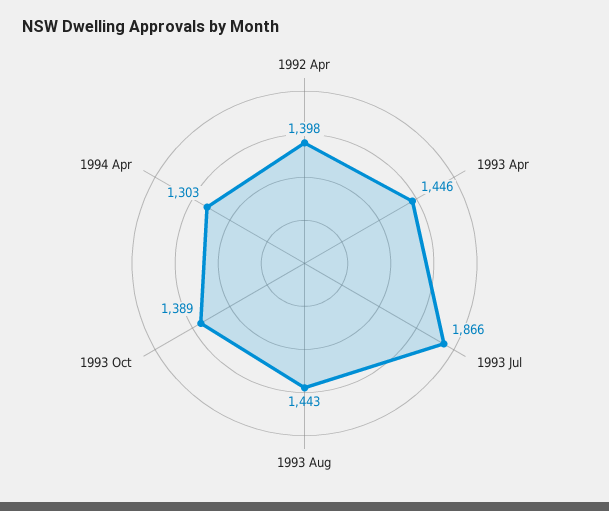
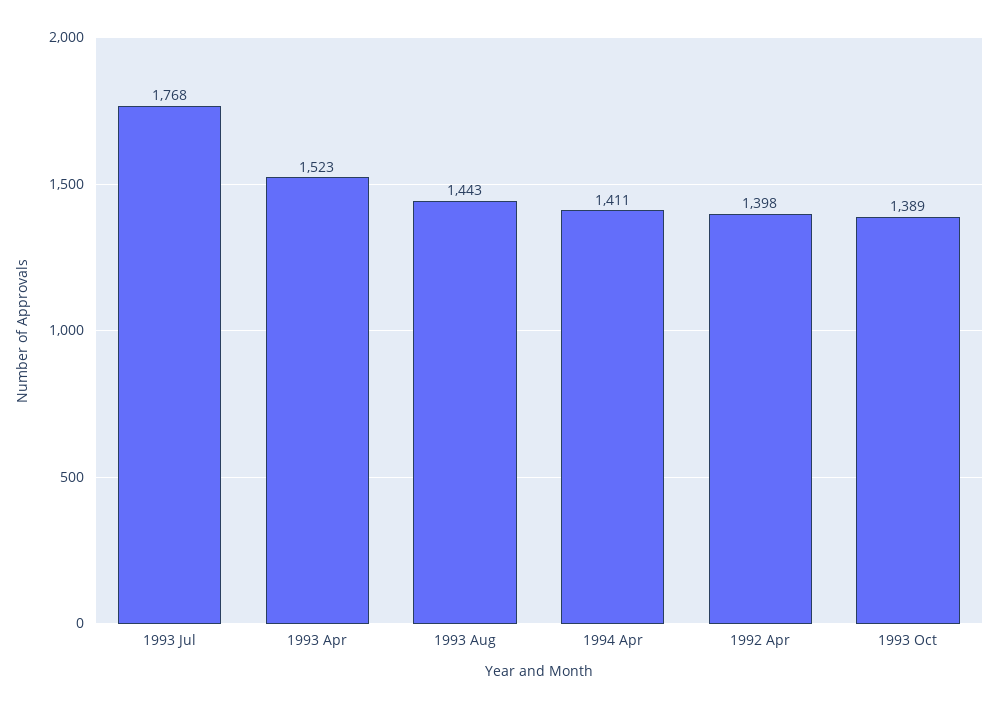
1993 Apr: 1446 -> 1523
1993 Jul: 1866 -> 1768
1994 Apr: 1303 -> 1411

